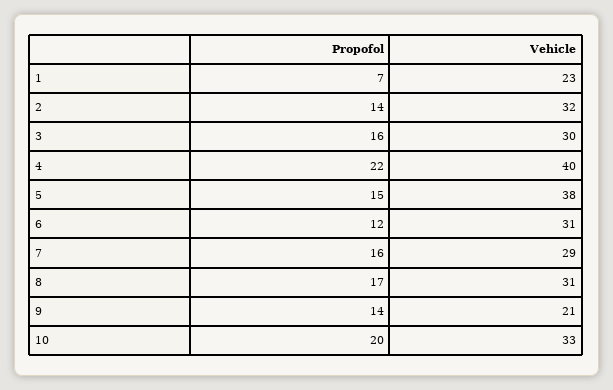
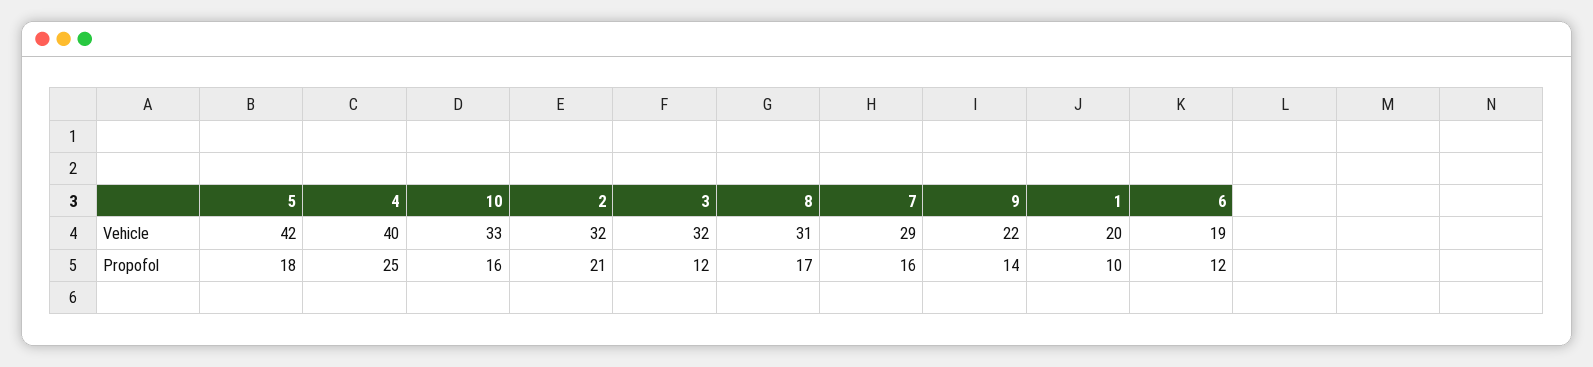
Propofol, 1: 7 -> 10
Vehicle, 1: 23 -> 20
Propofol, 2: 14 -> 21
Propofol, 3: 16 -> 12
Vehicle, 3: 30 -> 32
Propofol, 4: 22 -> 25
Propofol, 5: 15 -> 18
Vehicle, 5: 38 -> 42
Vehicle, 6: 31 -> 19
Vehicle, 9: 21 -> 22
Propofol, 10: 20 -> 16

